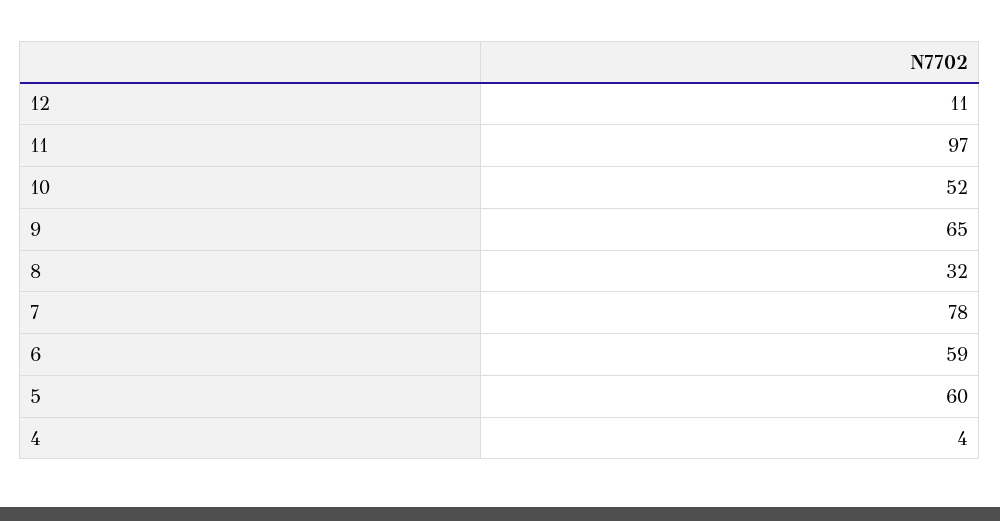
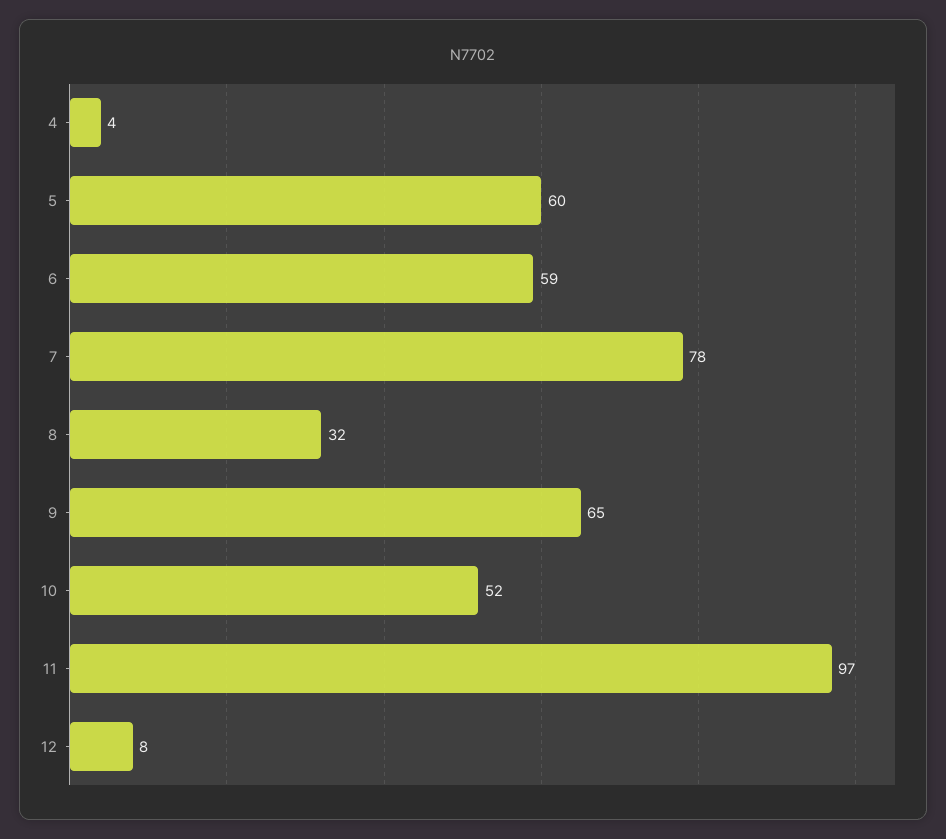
12: 11 -> 8

